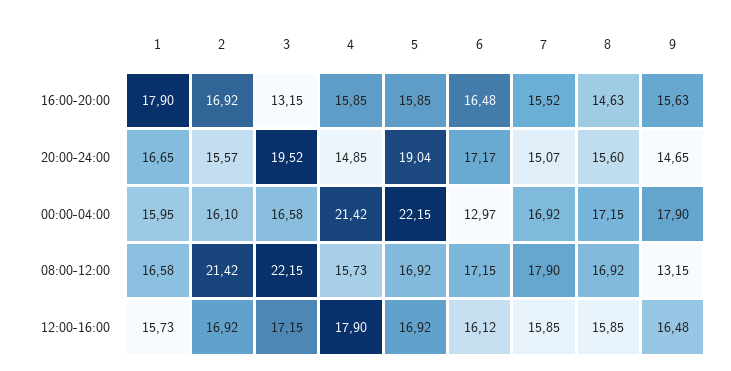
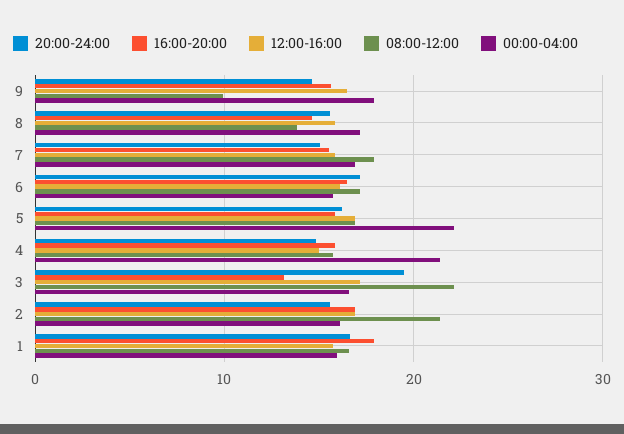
20:00-24:00, 5: 19.04 -> 16
00:00-04:00, 6: 12.97 -> 16
08:00-12:00, 8: 16.92 -> 14
08:00-12:00, 9: 13.15 -> 10
12:00-16:00, 4: 17.9 -> 15

